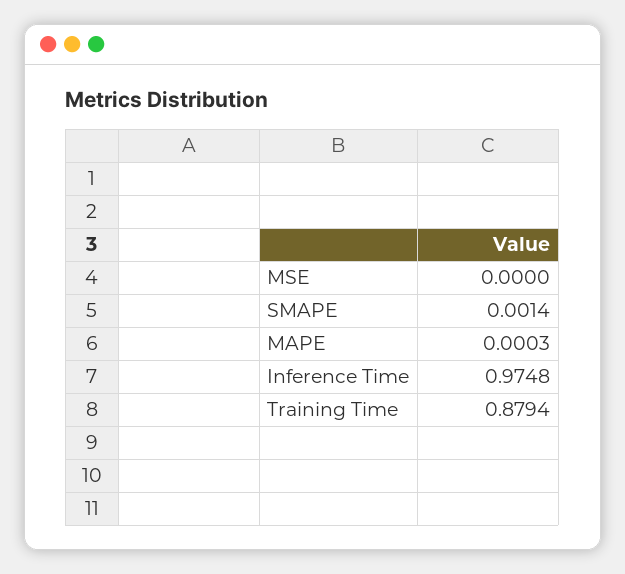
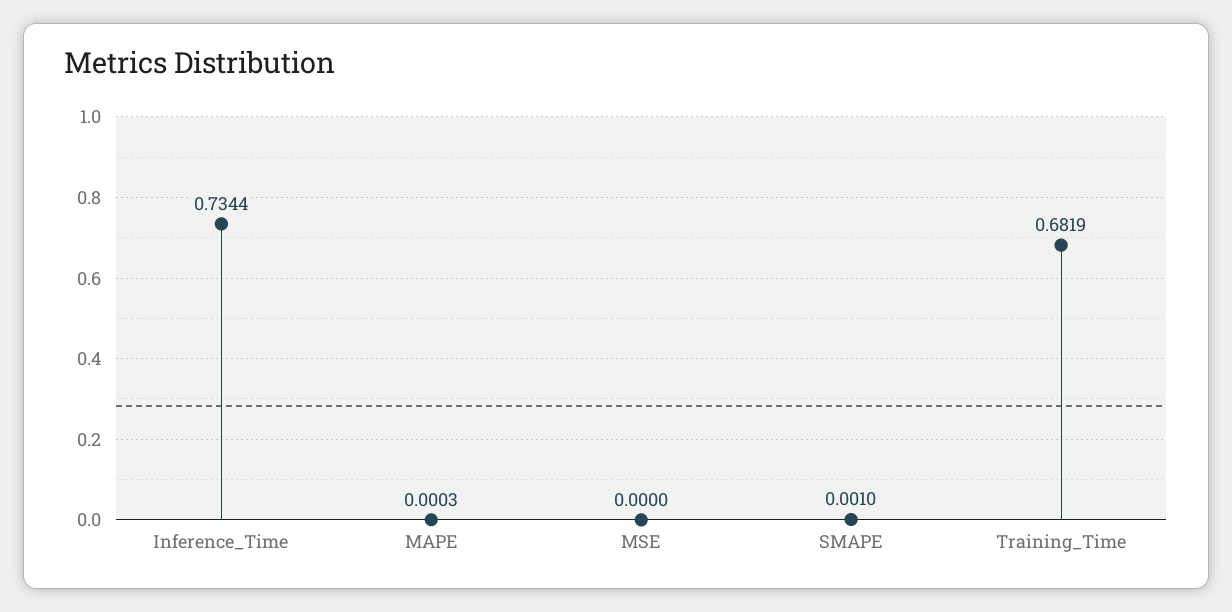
SMAPE: 0.0014 -> 0.001
Inference Time: 0.9748 -> 0.7344
Training Time: 0.8794 -> 0.6819

